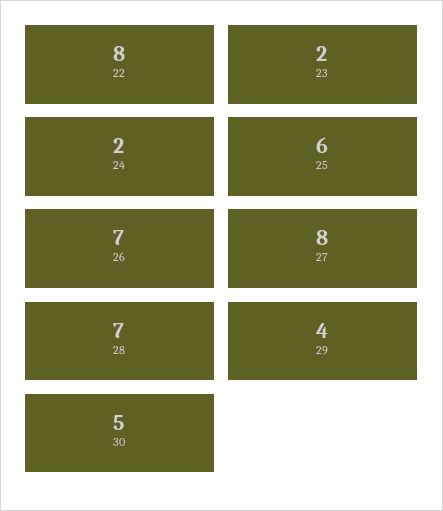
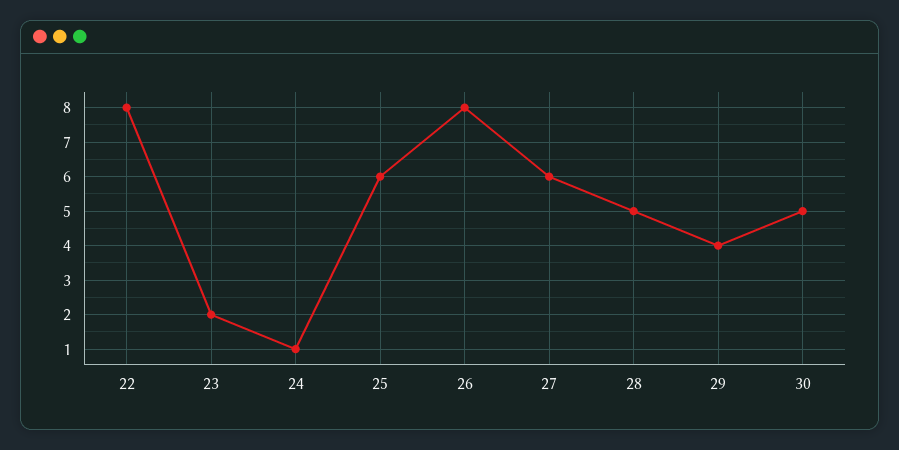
24: 2 -> 1
26: 7 -> 8
27: 8 -> 6
28: 7 -> 5

